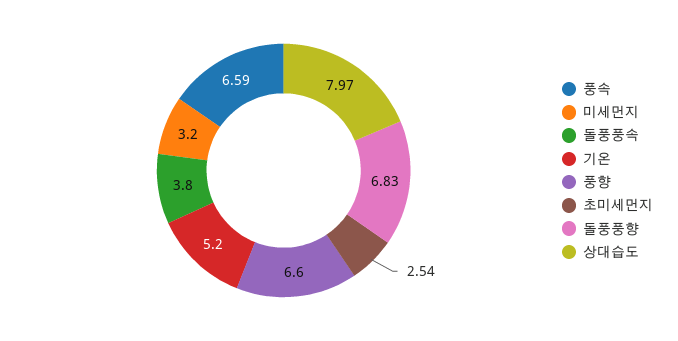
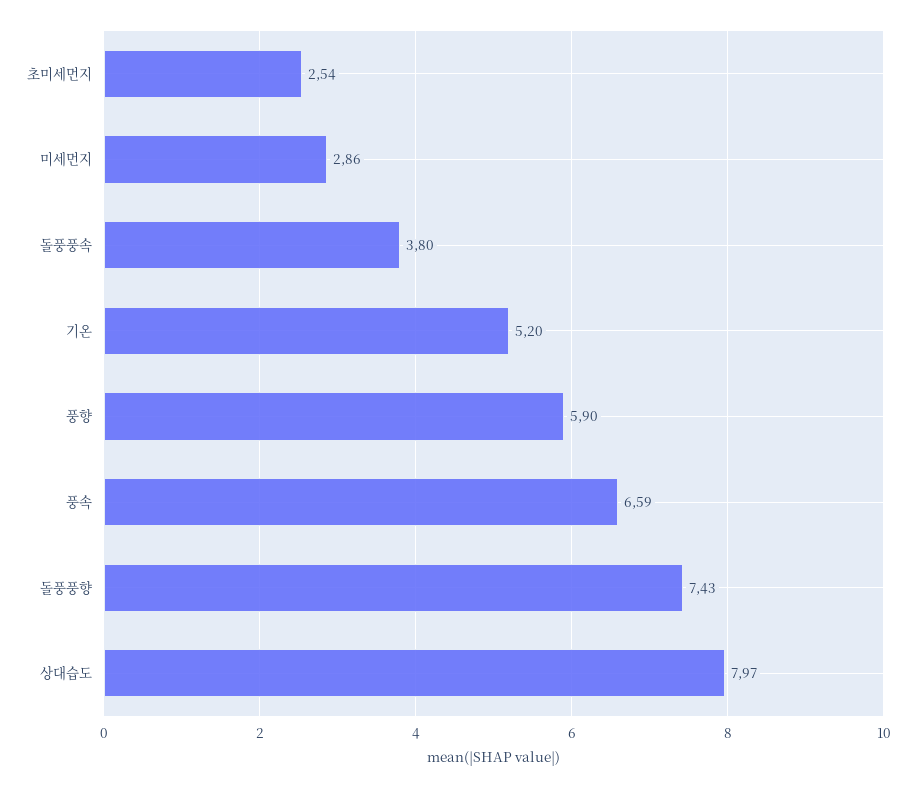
미세먼지: 3.2 -> 2.86
풍향: 6.6 -> 5.9
돌풍풍향: 6.83 -> 7.43

